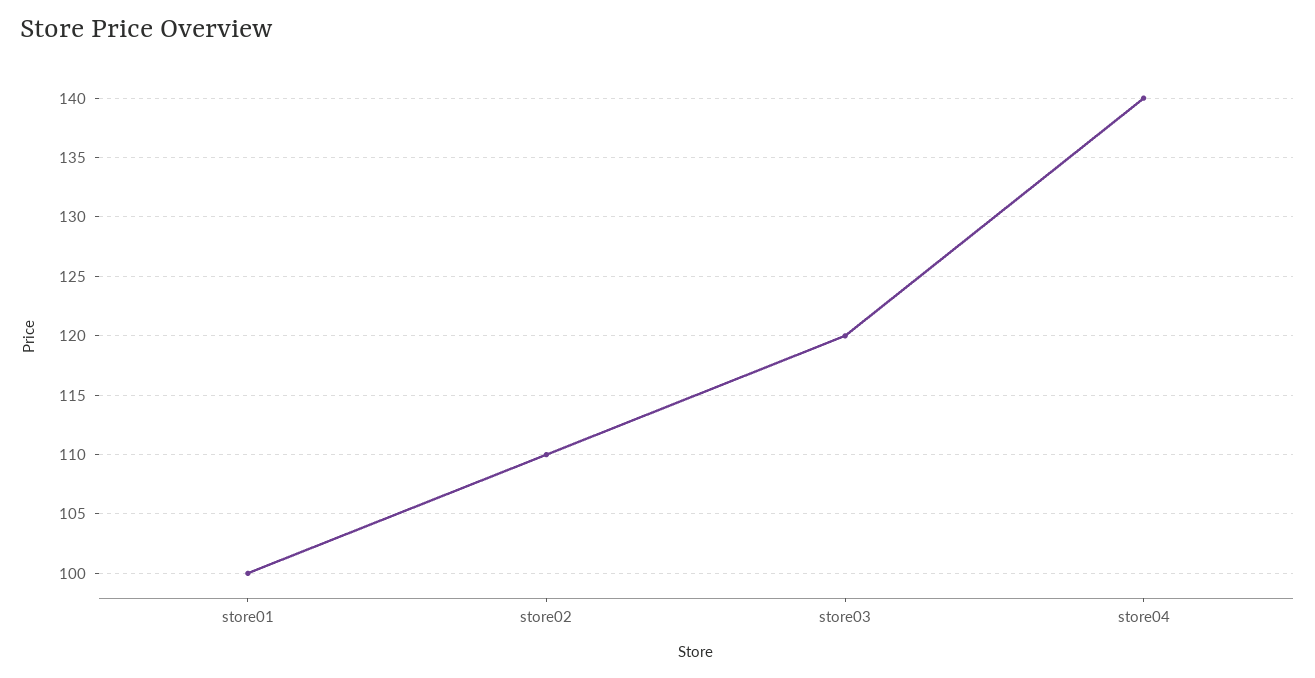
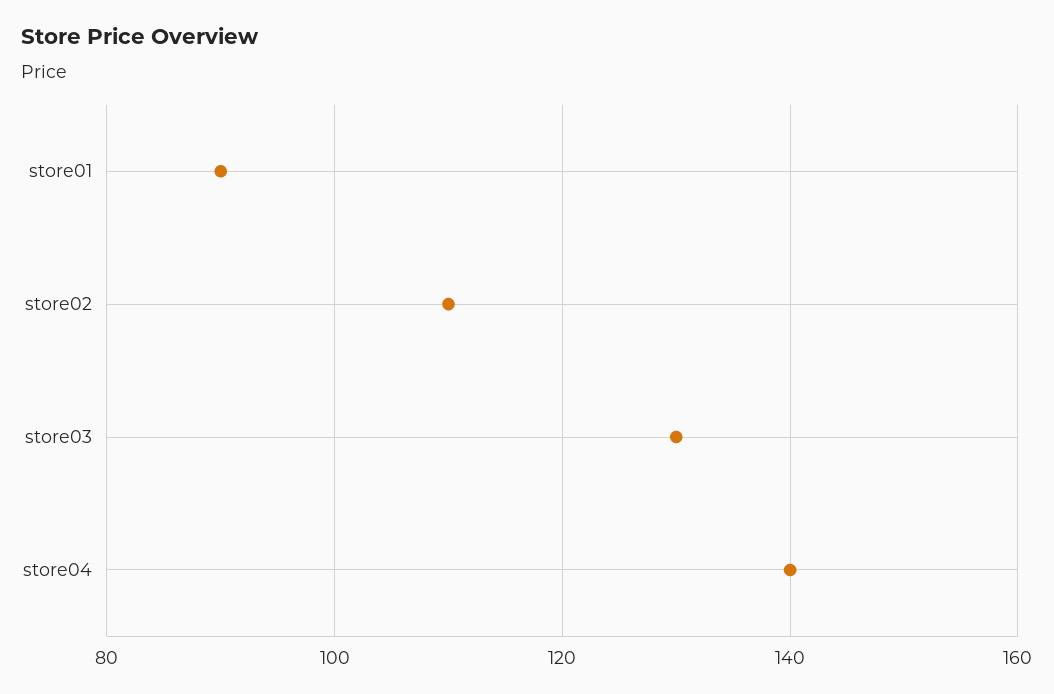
store01: 100 -> 90
store03: 120 -> 130

